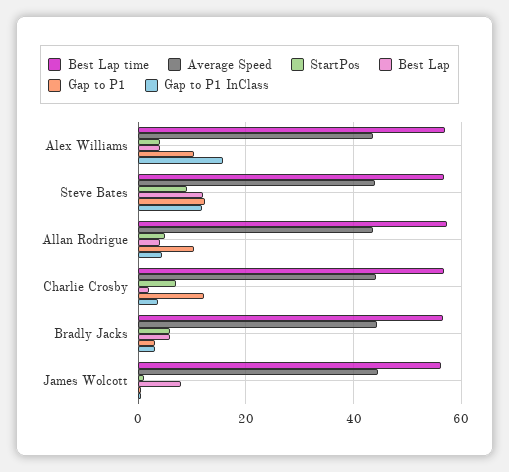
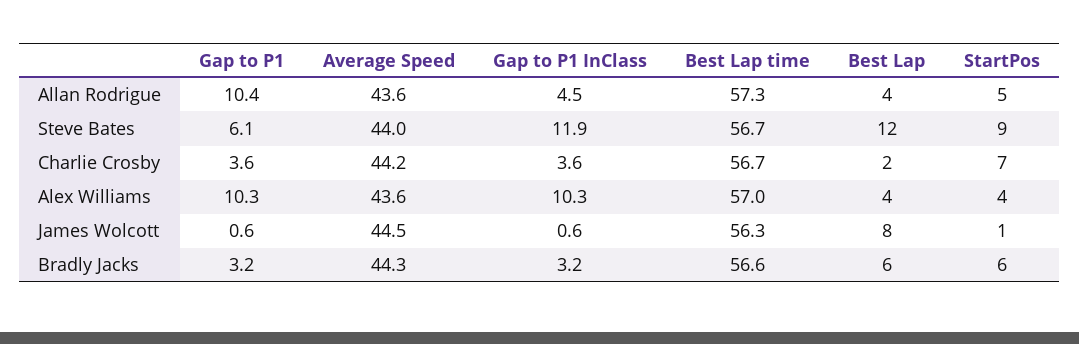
Gap to P1 InClass, Alex Williams: 16 -> 10.3
Gap to P1, Steve Bates: 12 -> 6.1
Gap to P1, Charlie Crosby: 12 -> 3.6

